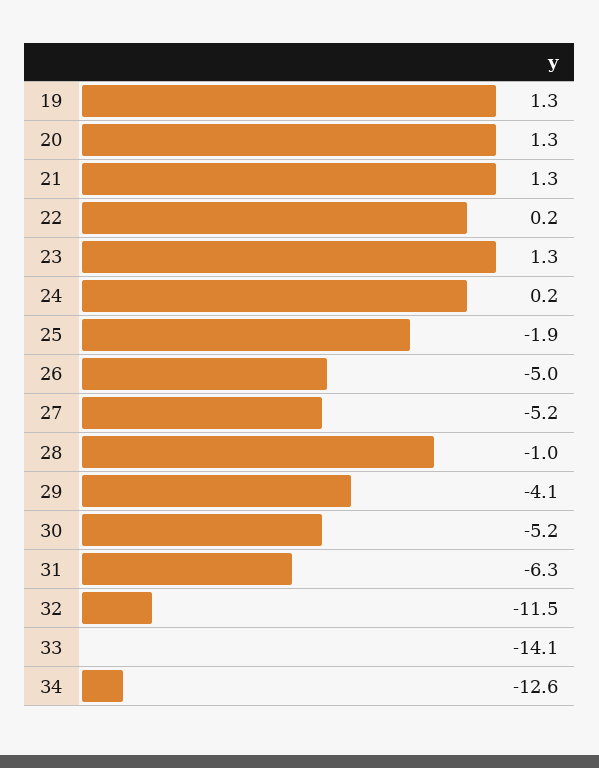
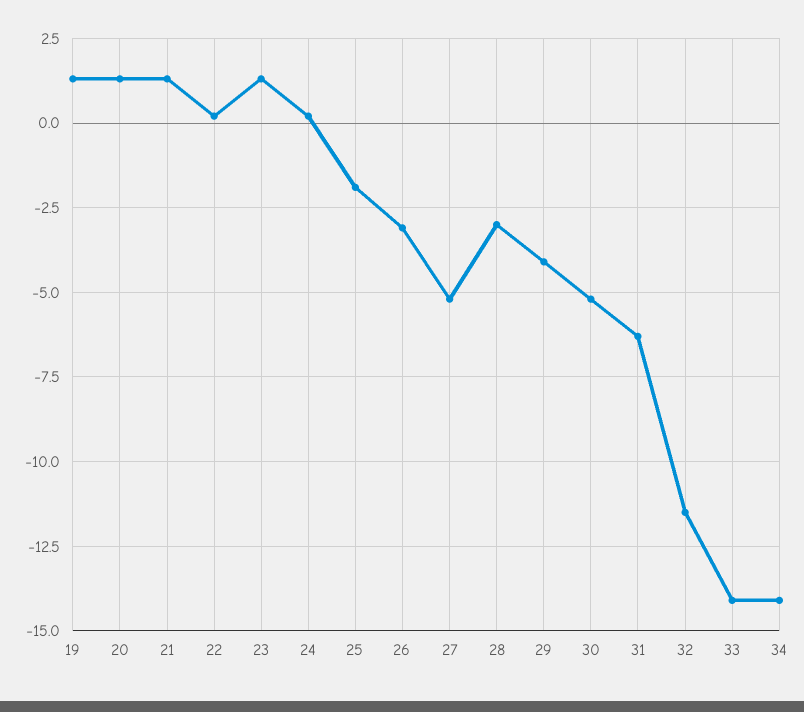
26: -5 -> -3
28: -1 -> -3
34: -12.6 -> -14

